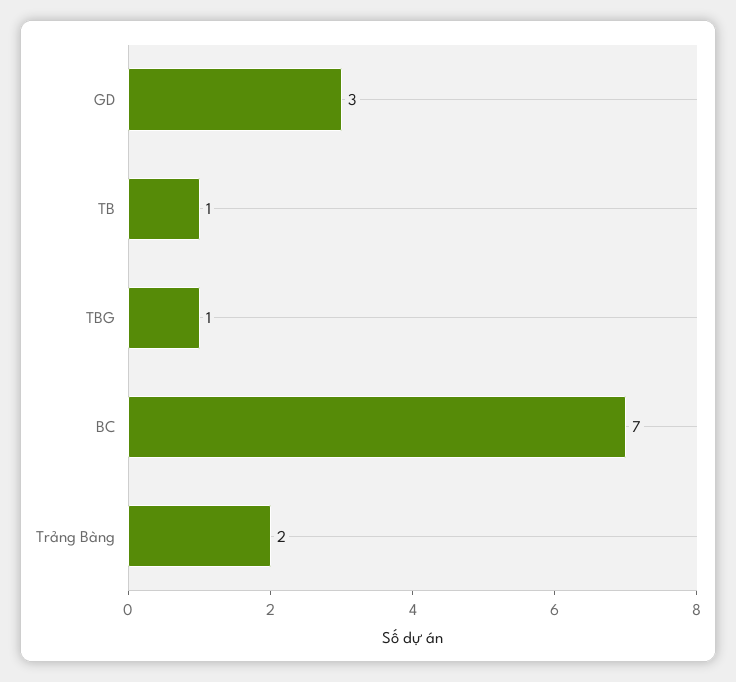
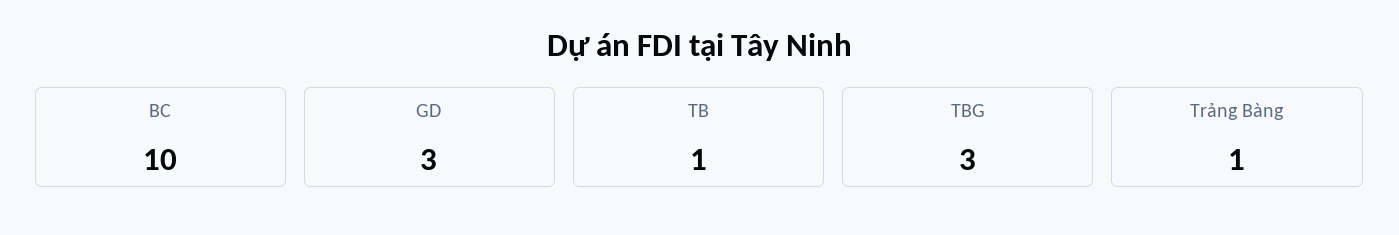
TBG: 1 -> 3
BC: 7 -> 10
Trảng Bàng: 2 -> 1

